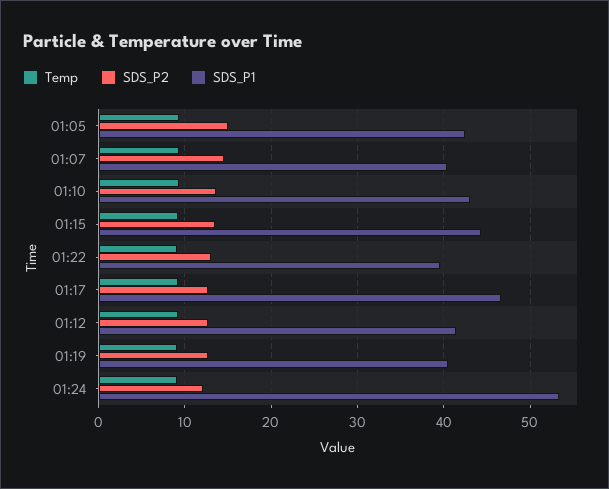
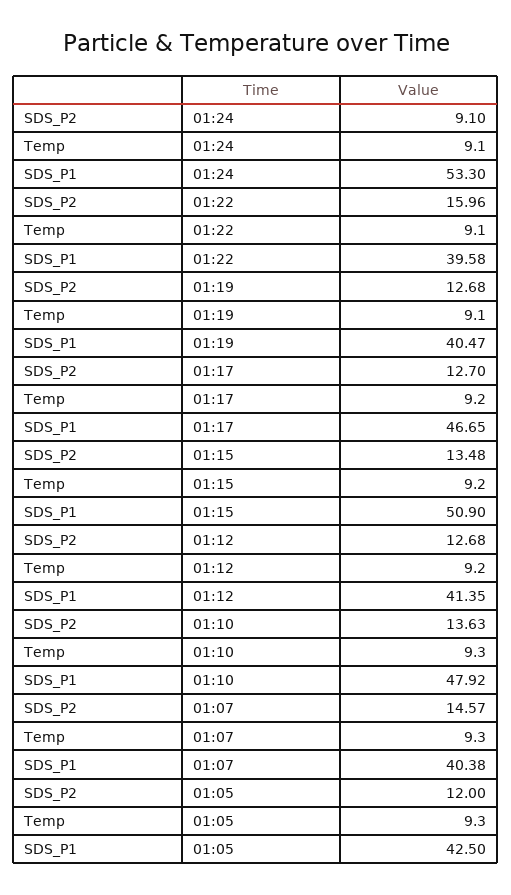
SDS_P2, 01:05: 15 -> 12
SDS_P1, 01:10: 43 -> 47.92
SDS_P1, 01:15: 44 -> 50.9
SDS_P2, 01:22: 13 -> 15.96
SDS_P2, 01:24: 12 -> 9.1

